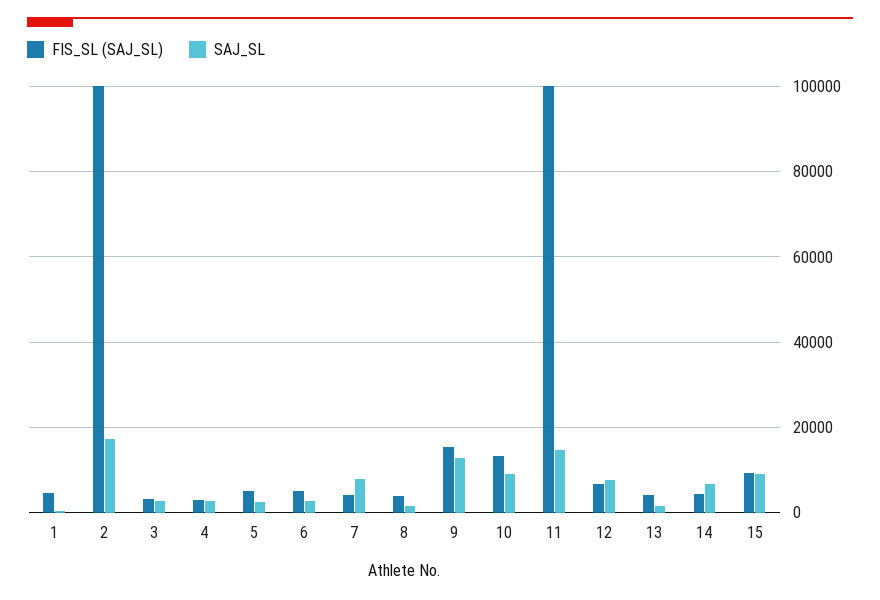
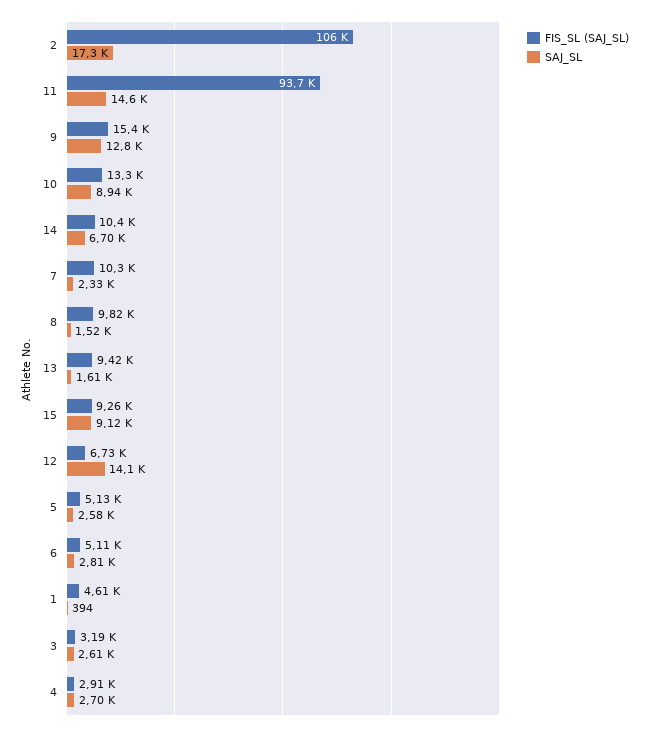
FIS_SL (SAJ_SL), 2: 100000 -> 106000
FIS_SL (SAJ_SL), 7: 4000 -> 10300
SAJ_SL, 7: 8000 -> 2330
FIS_SL (SAJ_SL), 8: 4000 -> 9820
FIS_SL (SAJ_SL), 11: 100000 -> 93700
SAJ_SL, 12: 8000 -> 14100
FIS_SL (SAJ_SL), 13: 4000 -> 9420
FIS_SL (SAJ_SL), 14: 4000 -> 10400

